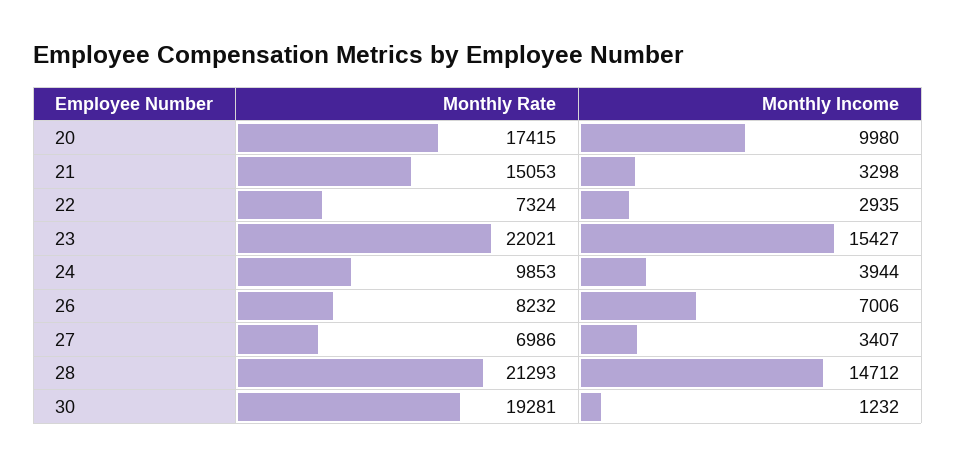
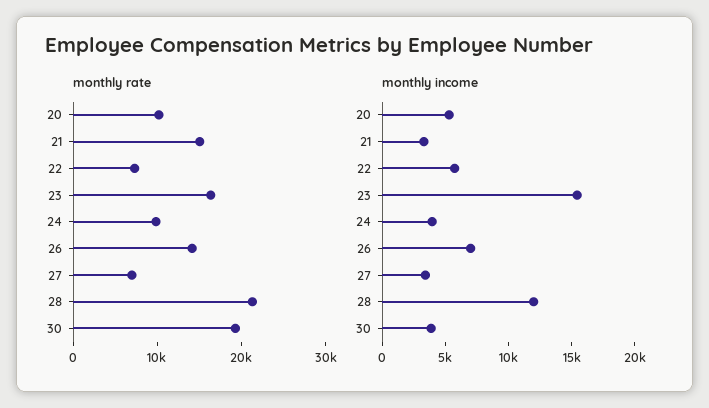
Monthly Rate, 20: 17415 -> 10000
Monthly Income, 20: 9980 -> 5000
Monthly Income, 22: 2935 -> 6000
Monthly Rate, 23: 22021 -> 16000
Monthly Rate, 26: 8232 -> 14000
Monthly Income, 28: 14712 -> 12000
Monthly Income, 30: 1232 -> 4000

